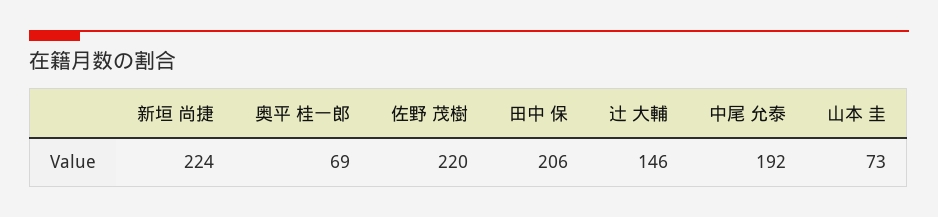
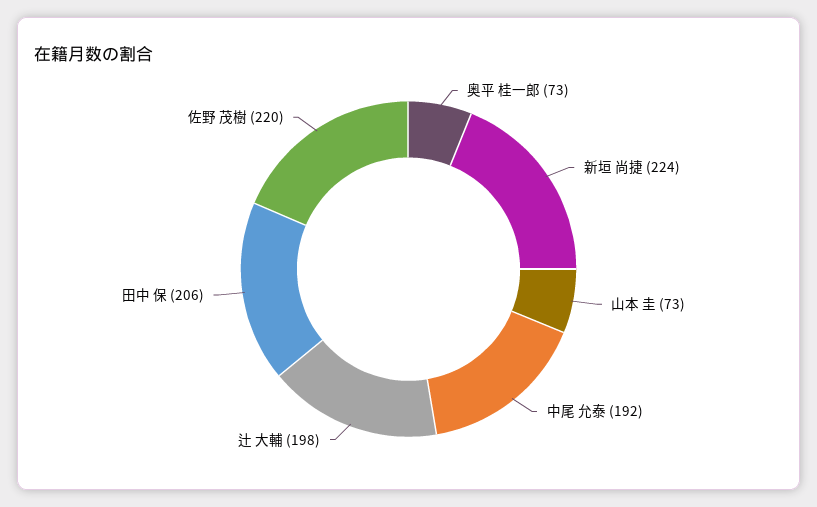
奥平 桂一郎: 69 -> 73
辻 大輔: 146 -> 198

